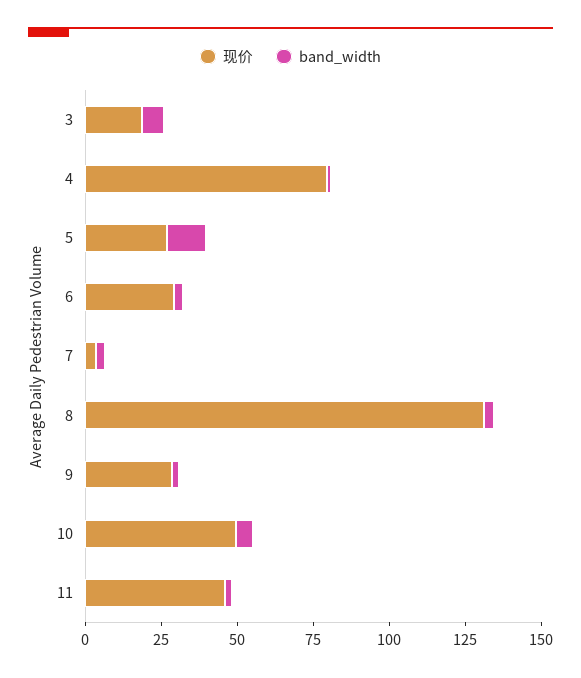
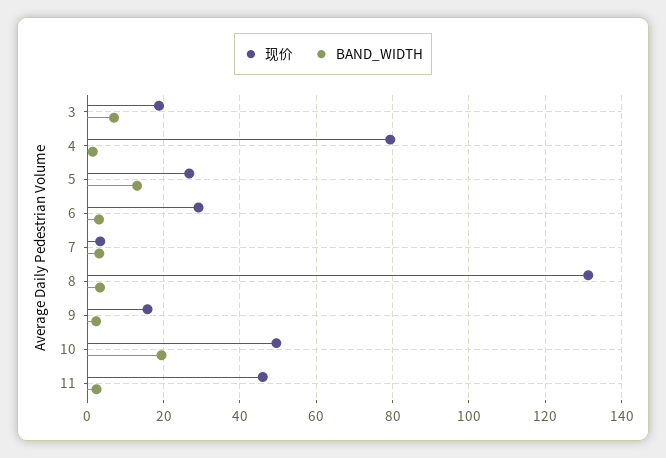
现价, 9: 30 -> 16
band_width, 10: 5 -> 20

